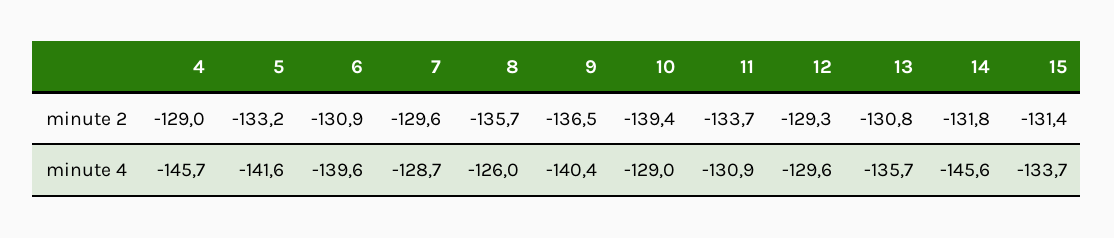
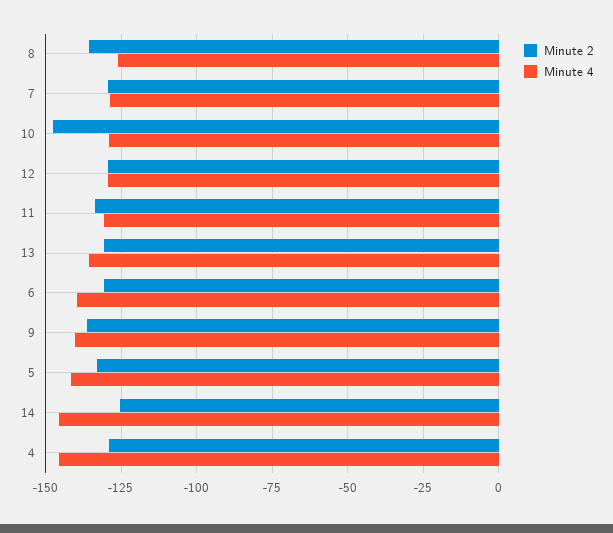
minute 2, 10: -139.4 -> -147.5
minute 2, 14: -131.8 -> -125
minute 2, 15: -131.4 -> none
minute 4, 15: -133.7 -> none

